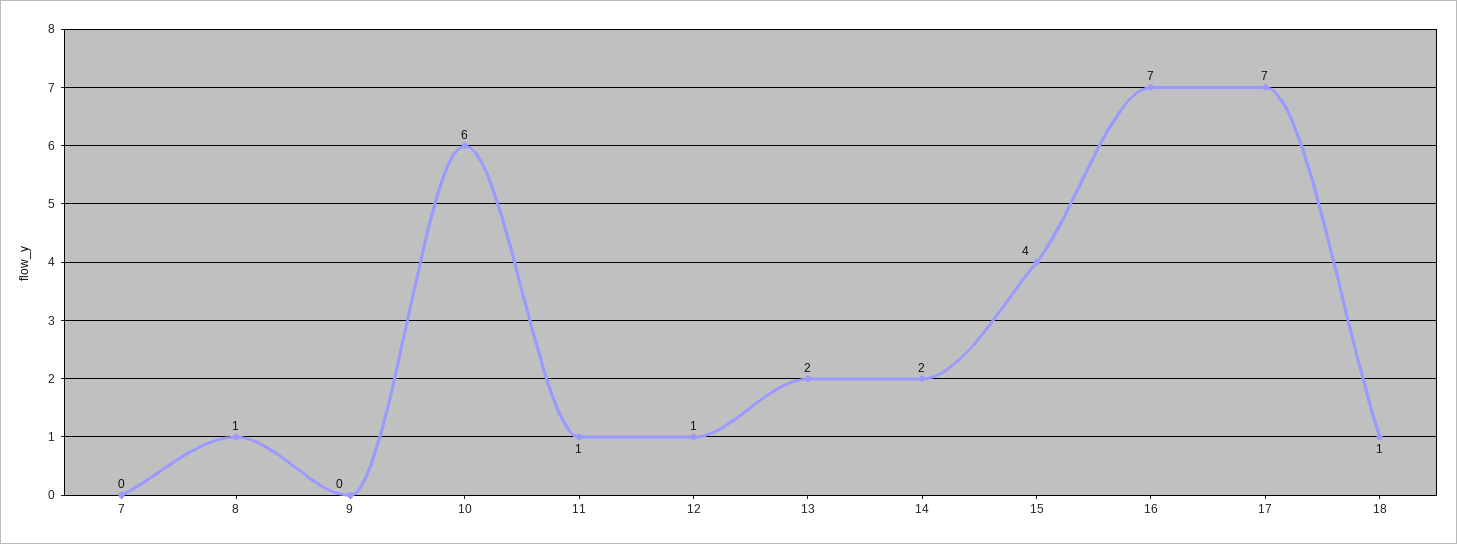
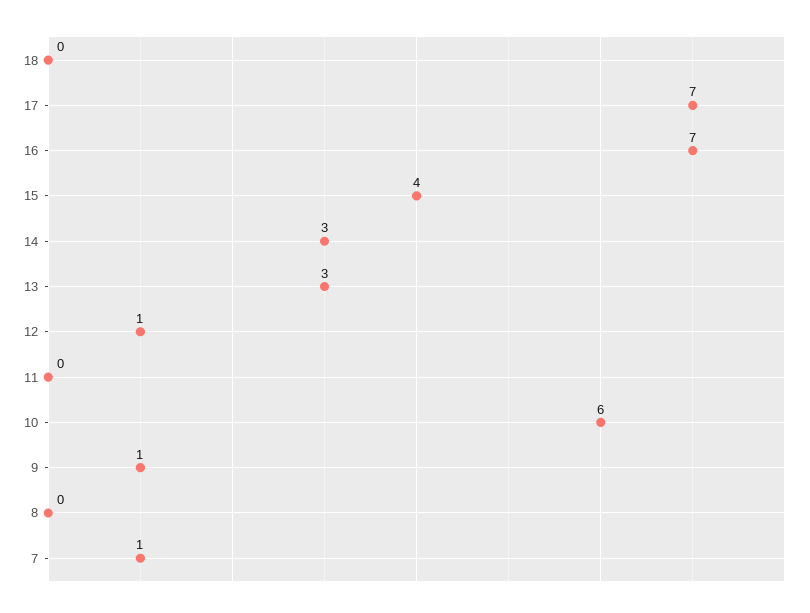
7: 0 -> 1
8: 1 -> 0
9: 0 -> 1
11: 1 -> 0
13: 2 -> 3
14: 2 -> 3
18: 1 -> 0

